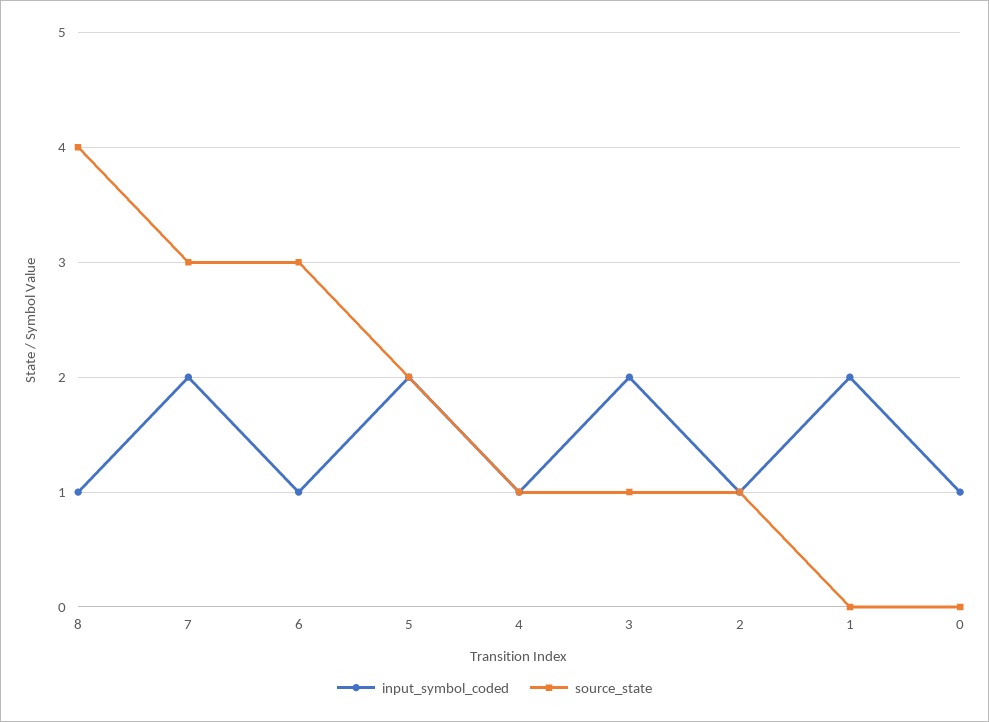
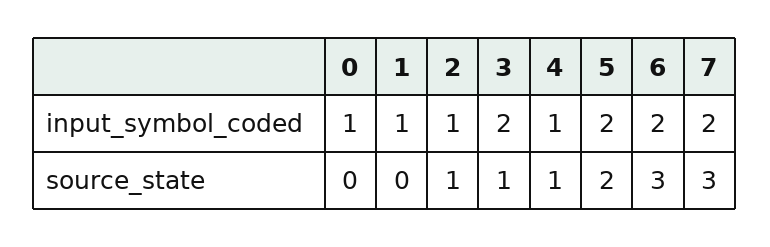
input_symbol_coded, 8: 1 -> none
source_state, 8: 4 -> none
input_symbol_coded, 6: 1 -> 2
input_symbol_coded, 1: 2 -> 1

